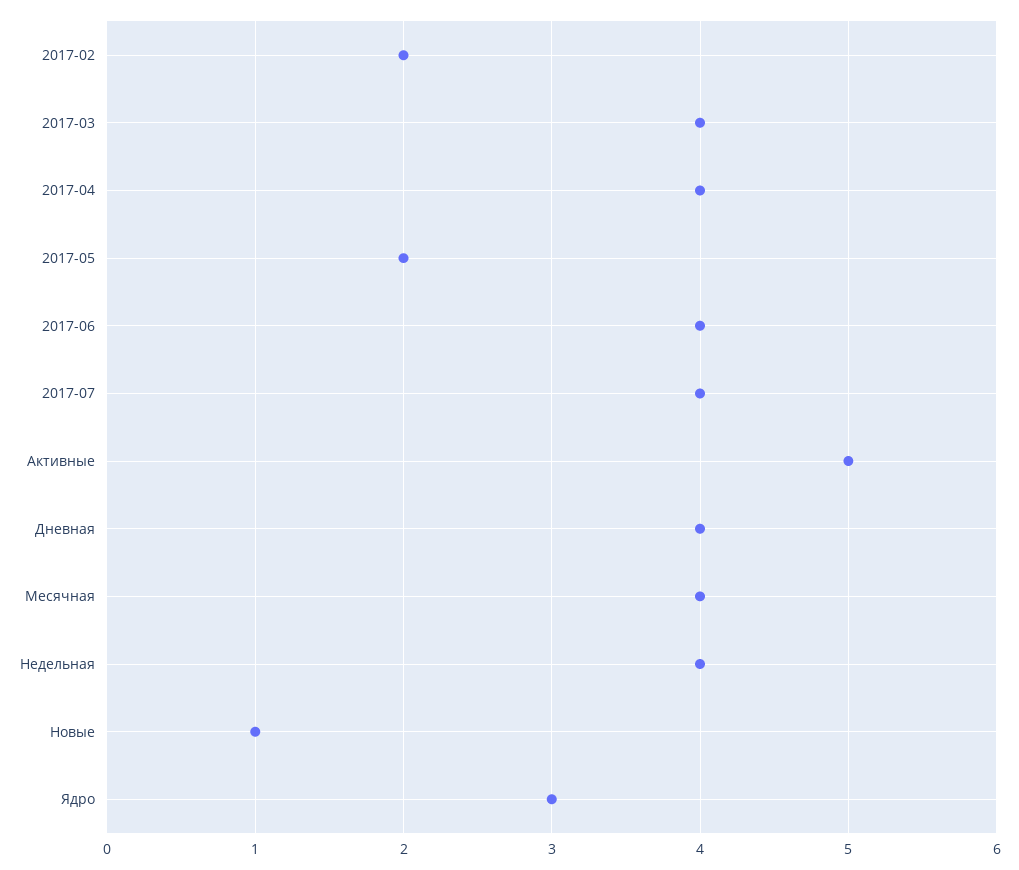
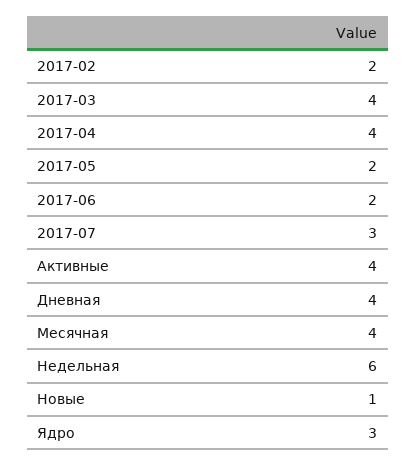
2017-06: 4 -> 2
2017-07: 4 -> 3
Активные: 5 -> 4
Недельная: 4 -> 6

